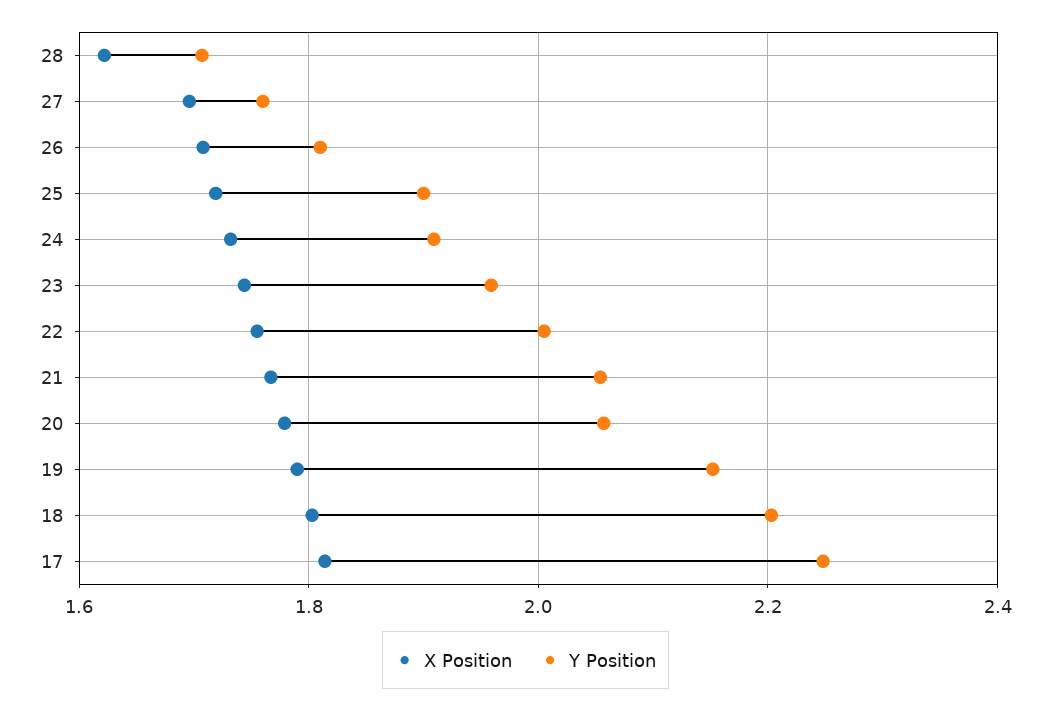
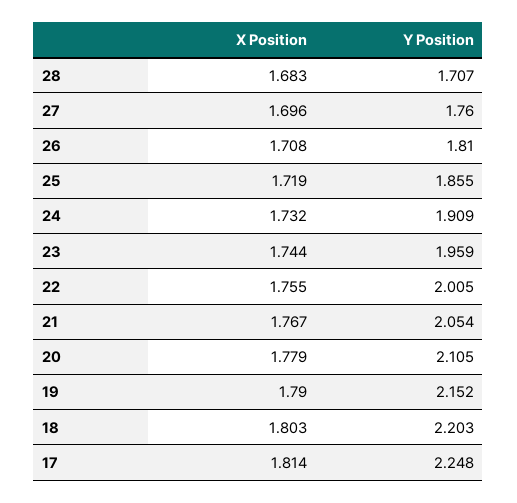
X Position, 28: 1.62 -> 1.683
Y Position, 25: 1.9 -> 1.855
Y Position, 20: 2.06 -> 2.105

